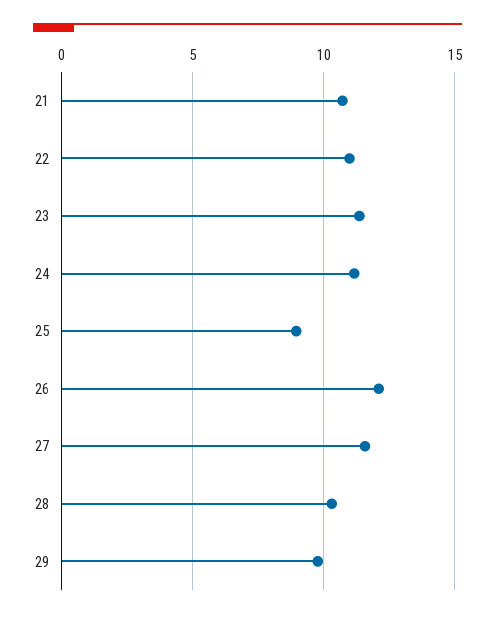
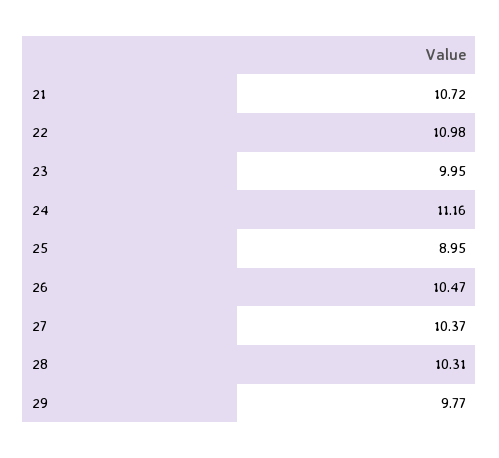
23: 11.5 -> 9.95
26: 12 -> 10.47
27: 11.5 -> 10.37

